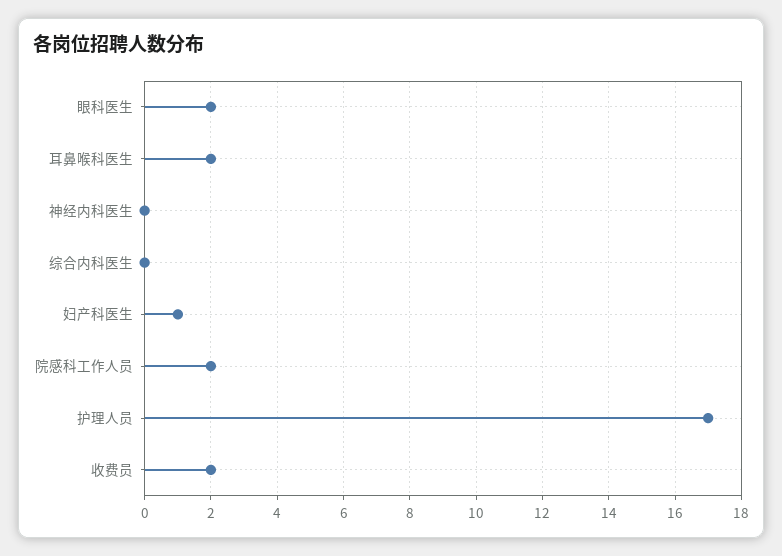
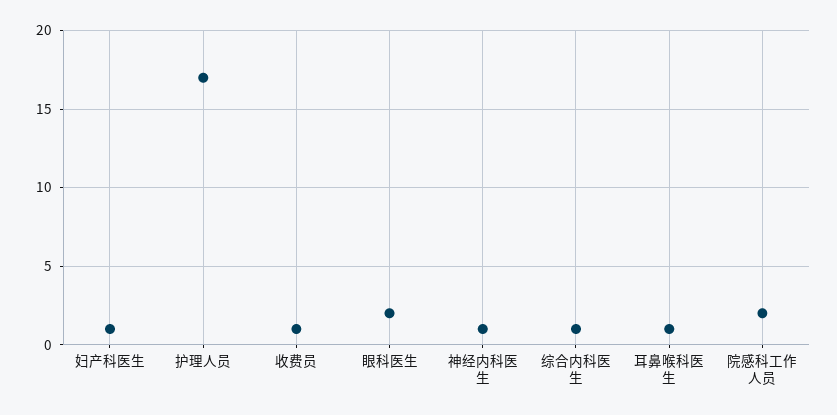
耳鼻喉科医生: 2 -> 1
神经内科医生: 0 -> 1
综合内科医生: 0 -> 1
收费员: 2 -> 1

